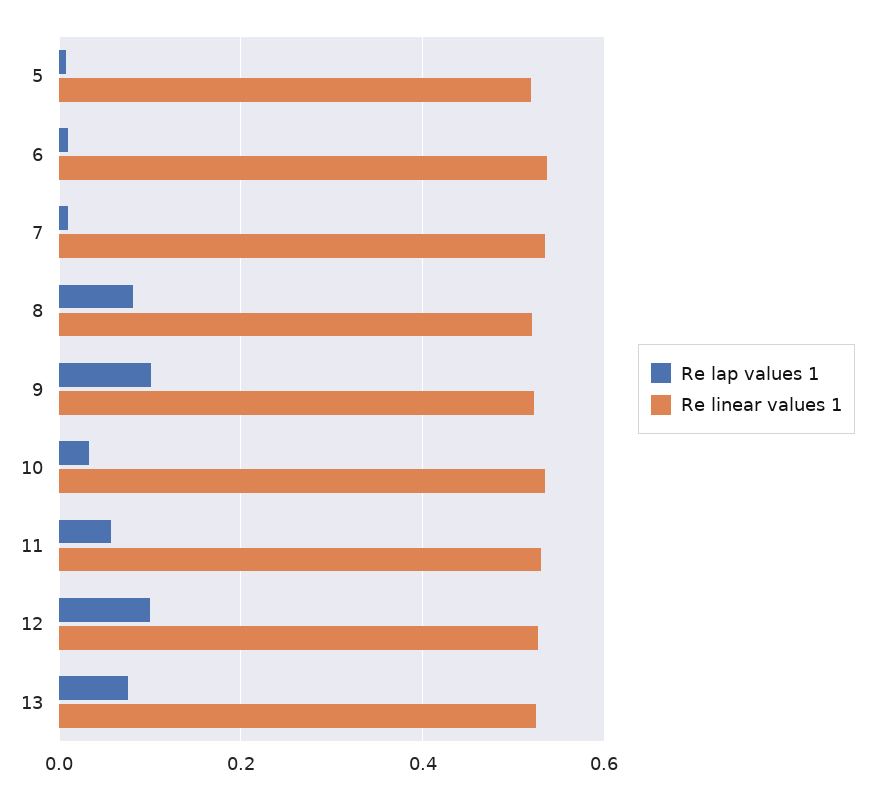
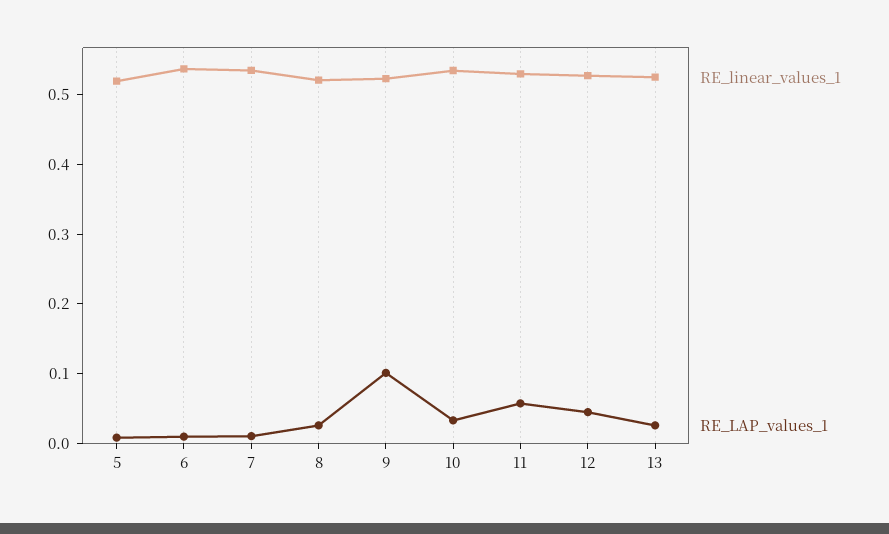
Re lap values 1, 8: 0.08 -> 0.02
Re lap values 1, 12: 0.1 -> 0.04
Re lap values 1, 13: 0.08 -> 0.02

